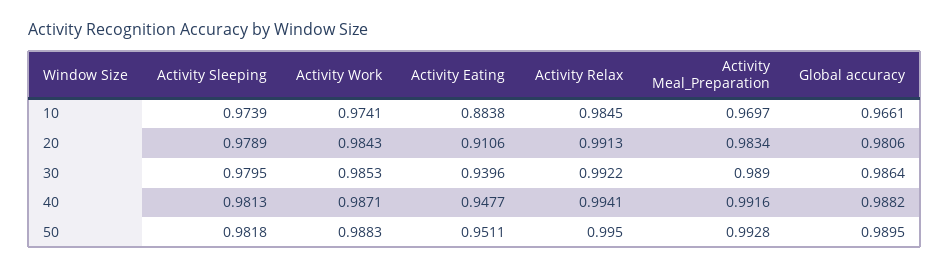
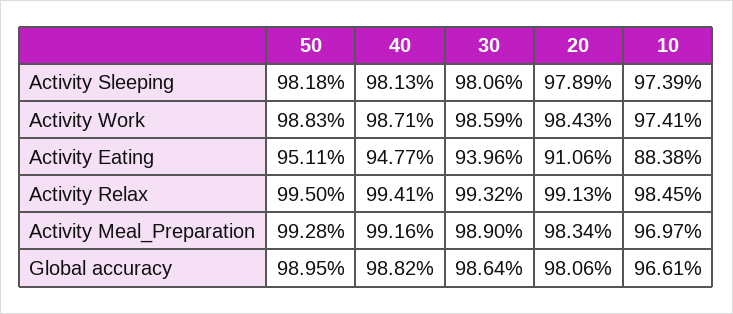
Activity Sleeping, 30: 0.9795 -> 0.9806
Activity Work, 30: 0.9853 -> 0.9859
Activity Relax, 30: 0.9922 -> 0.9932

